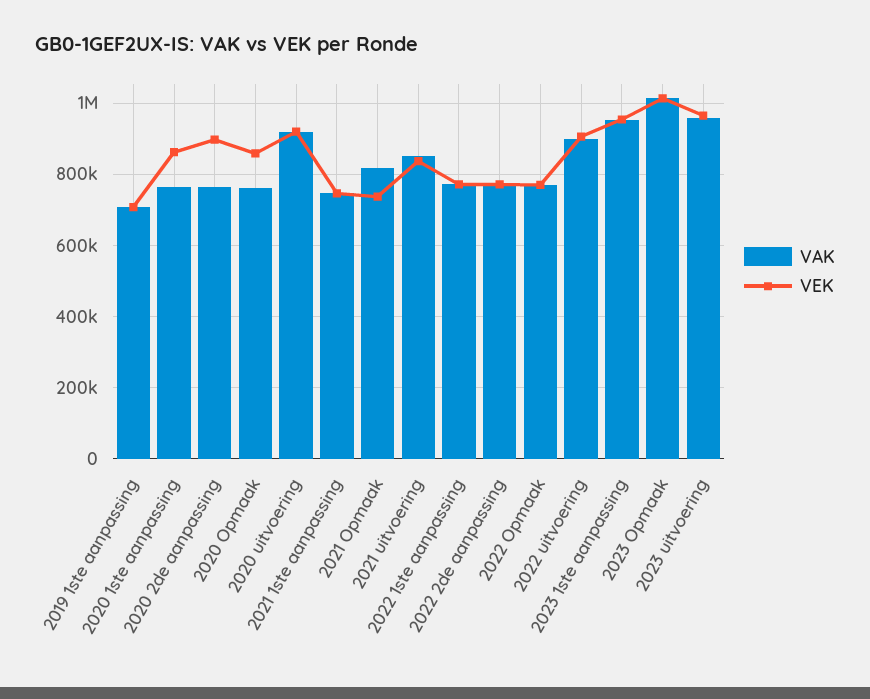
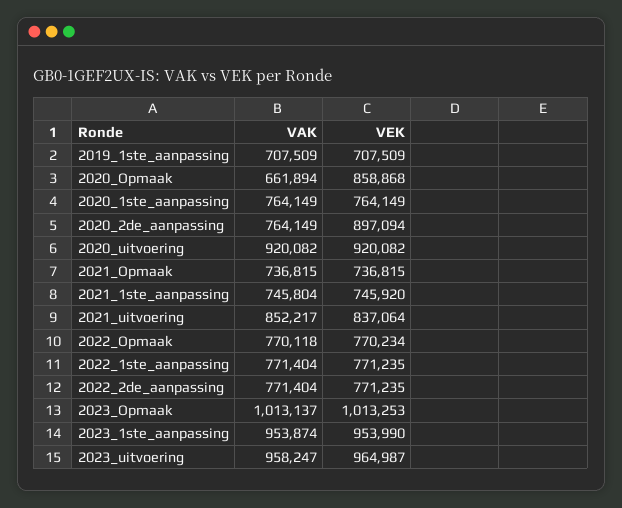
VEK, 2020 1ste aanpassing: 860000 -> 764149
VAK, 2020 Opmaak: 760000 -> 661894
VAK, 2021 Opmaak: 820000 -> 736815
VAK, 2022 uitvoering: 900000 -> none
VEK, 2022 uitvoering: 900000 -> none

